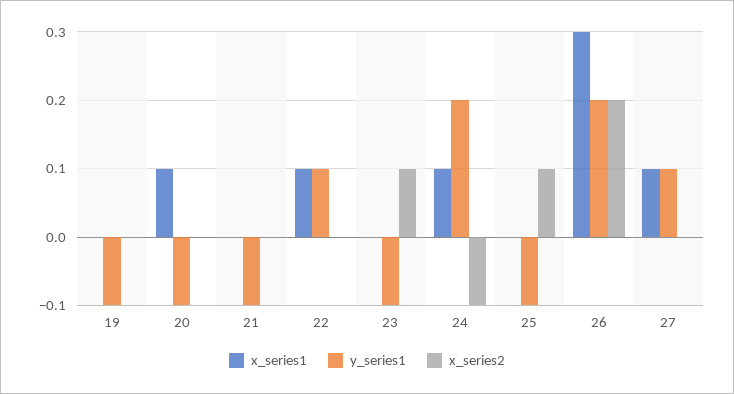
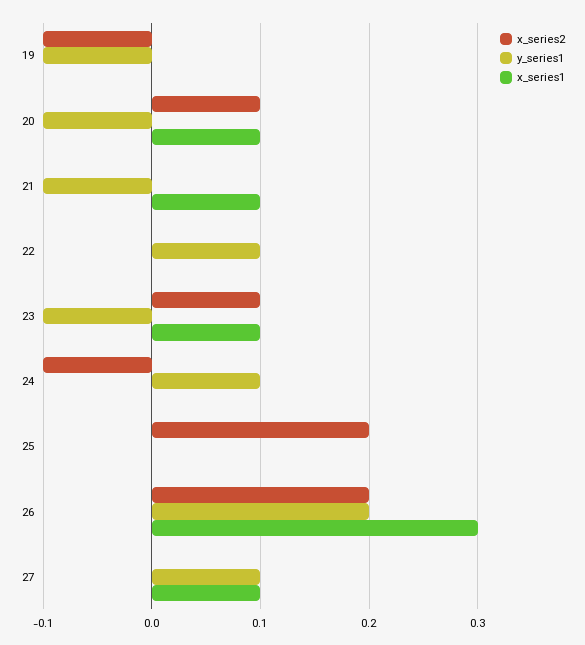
x_series2, 19: 0 -> -0.1
x_series2, 20: 0 -> 0.1
x_series1, 21: 0 -> 0.1
x_series1, 22: 0.1 -> 0
x_series1, 23: 0 -> 0.1
x_series1, 24: 0.1 -> 0
y_series1, 24: 0.2 -> 0.1
y_series1, 25: -0.1 -> 0
x_series2, 25: 0.1 -> 0.2

